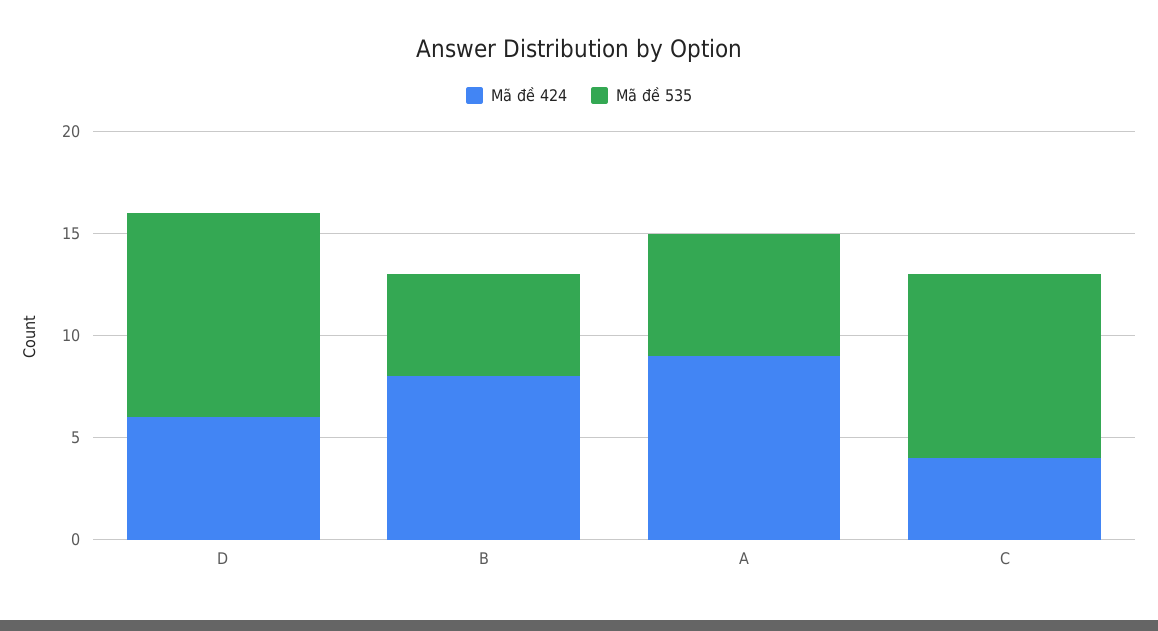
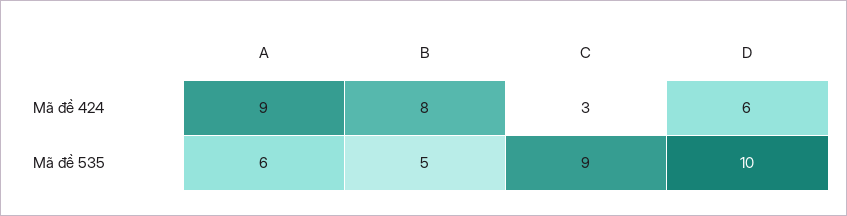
Mã đề 424, C: 4 -> 3

